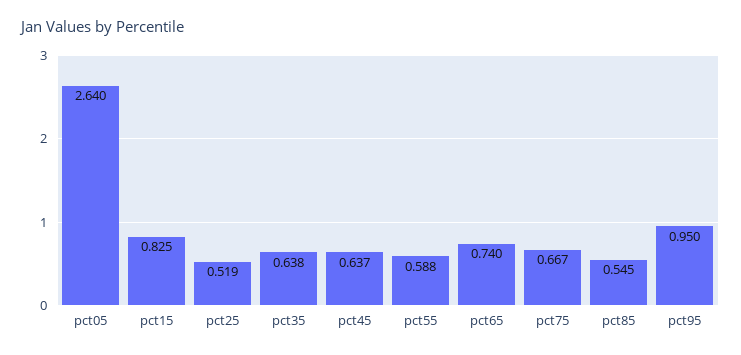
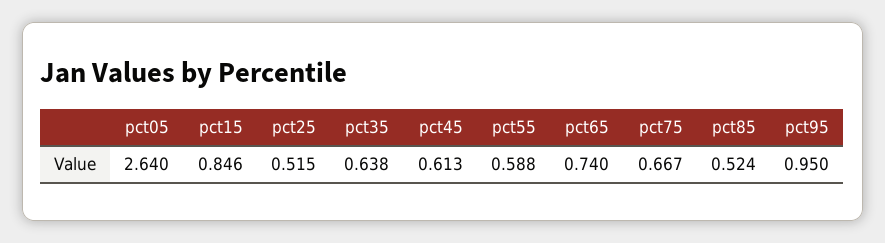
pct15: 0.825 -> 0.846
pct25: 0.519 -> 0.515
pct45: 0.637 -> 0.613
pct85: 0.545 -> 0.524

